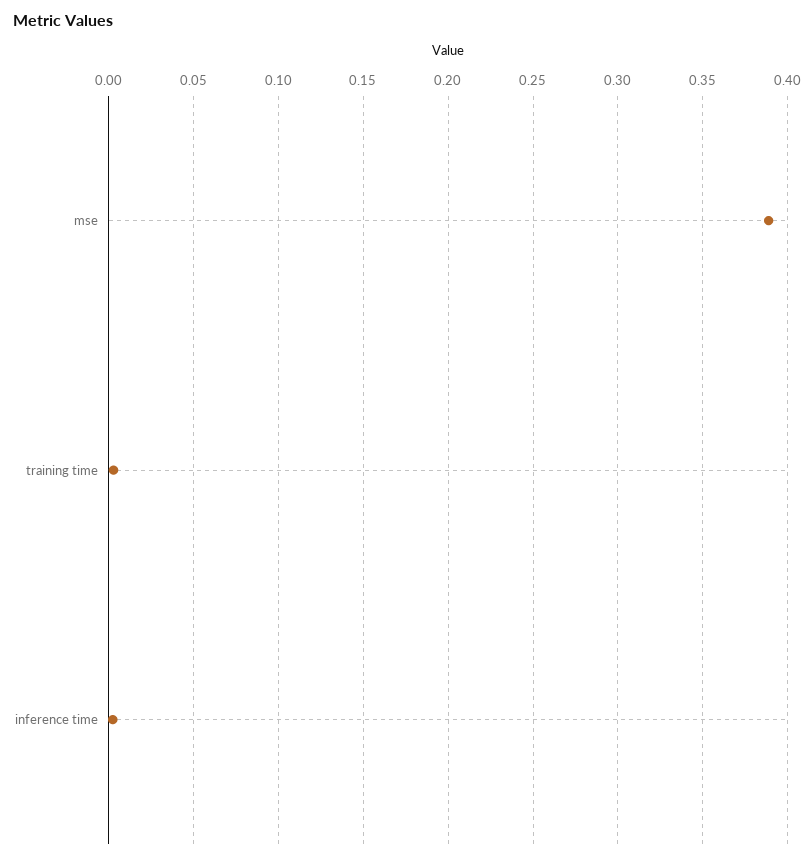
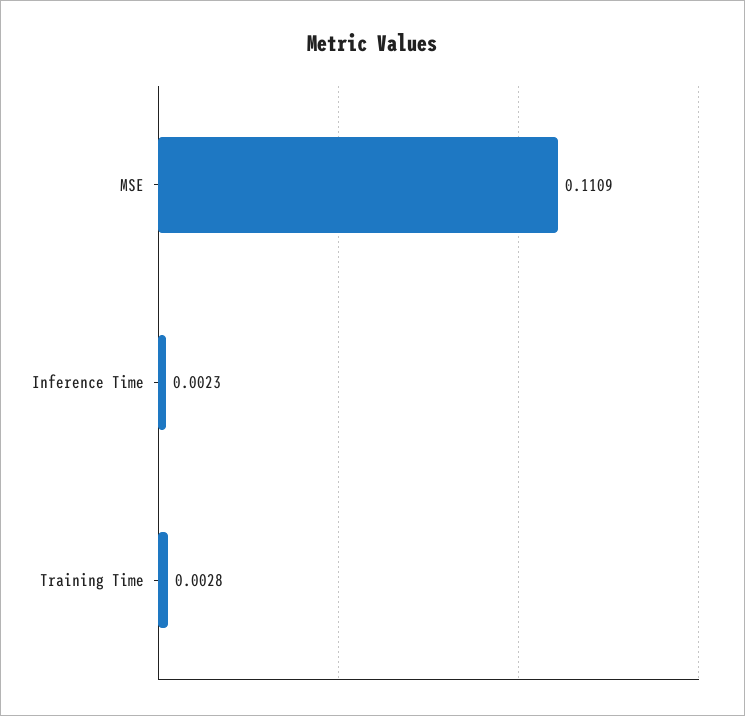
mse: 0.39 -> 0.1109

